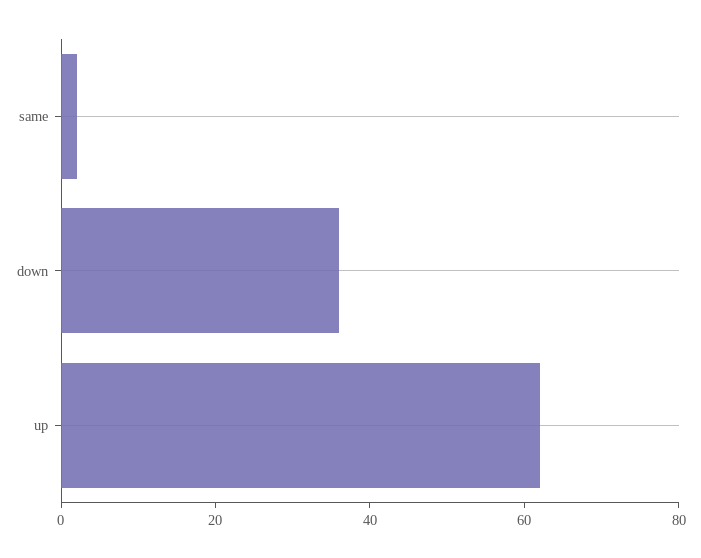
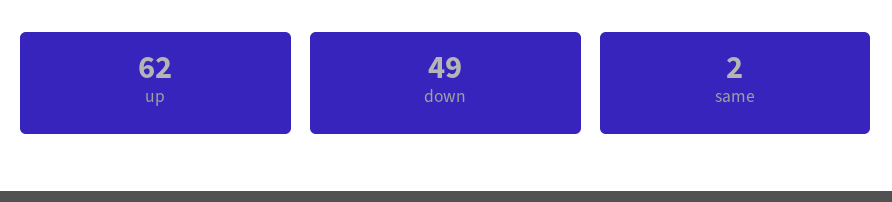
down: 35 -> 49

